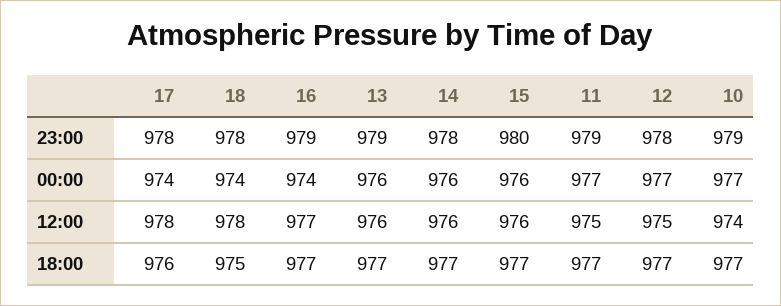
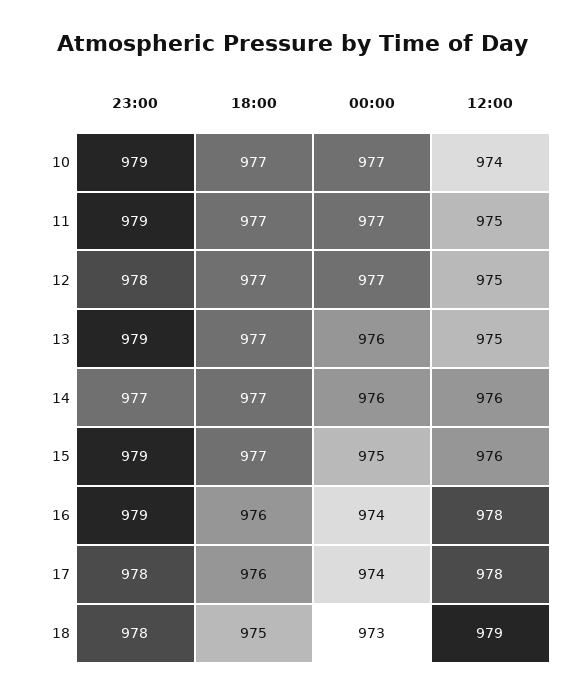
14, 23:00: 978 -> 977
15, 23:00: 980 -> 979
18, 00:00: 974 -> 973
15, 00:00: 976 -> 975
18, 12:00: 978 -> 979
16, 12:00: 977 -> 978
13, 12:00: 976 -> 975
16, 18:00: 977 -> 976

